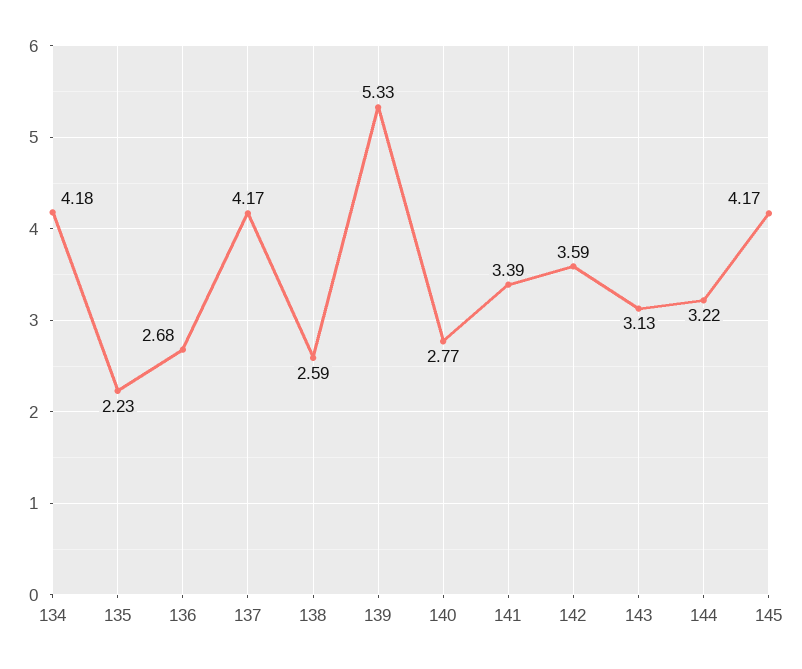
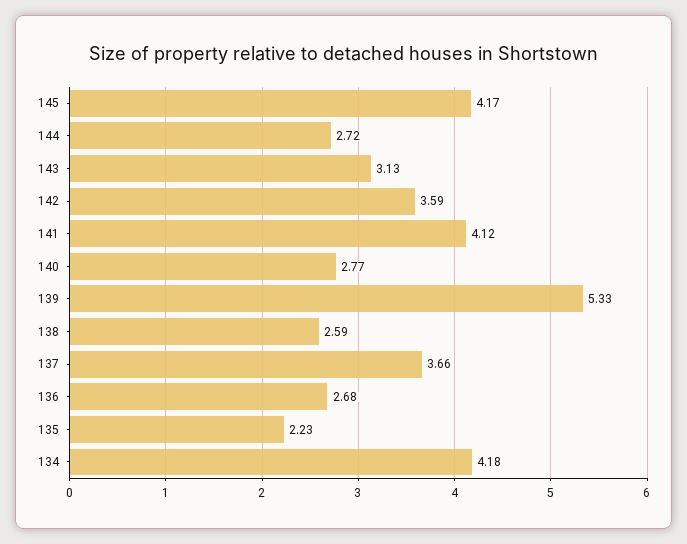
137: 4.17 -> 3.66
141: 3.39 -> 4.12
144: 3.22 -> 2.72

